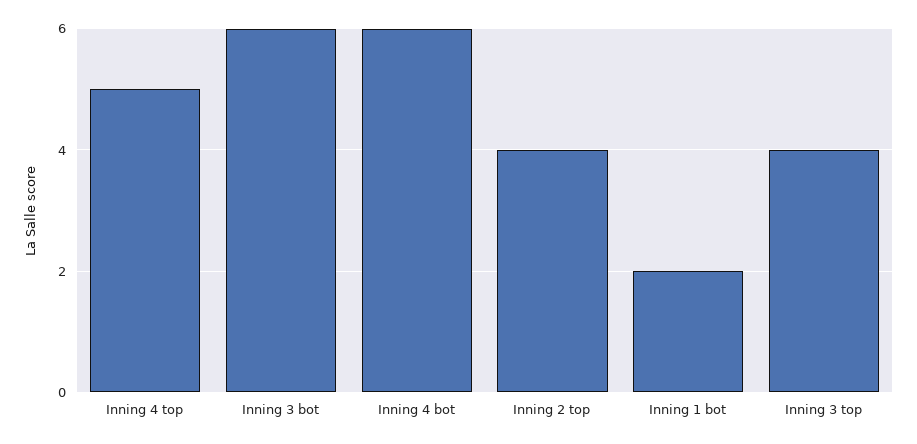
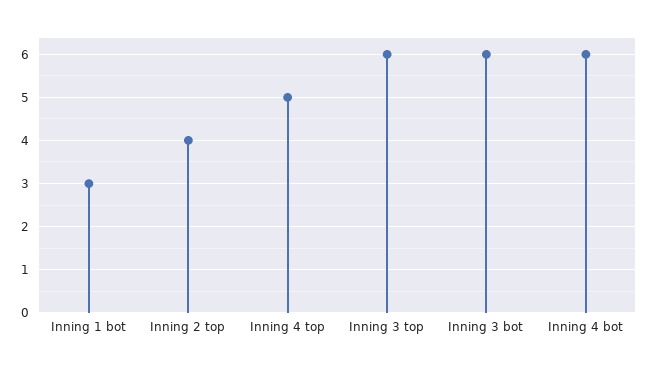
Inning 1 bot: 2 -> 3
Inning 3 top: 4 -> 6

